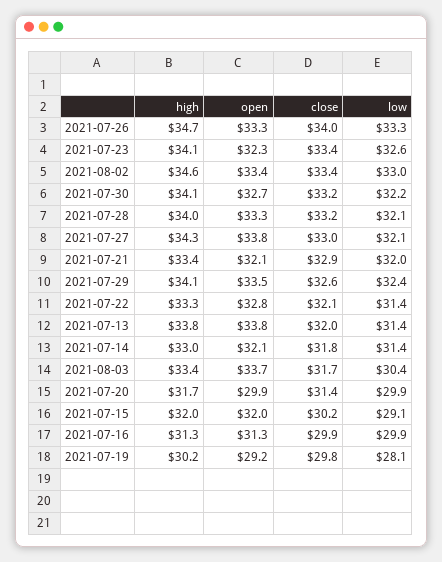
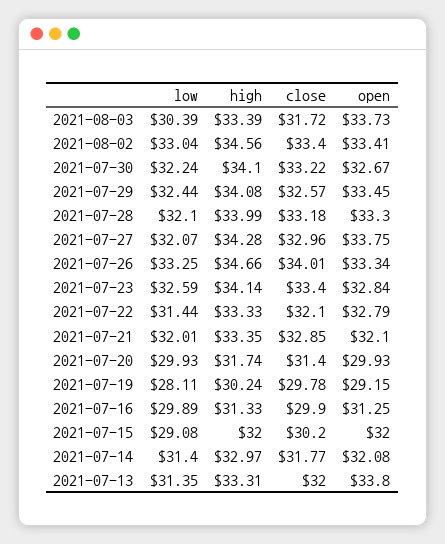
open, 2021-07-23: 32.3 -> 32.84
high, 2021-07-13: 33.8 -> 33.31

